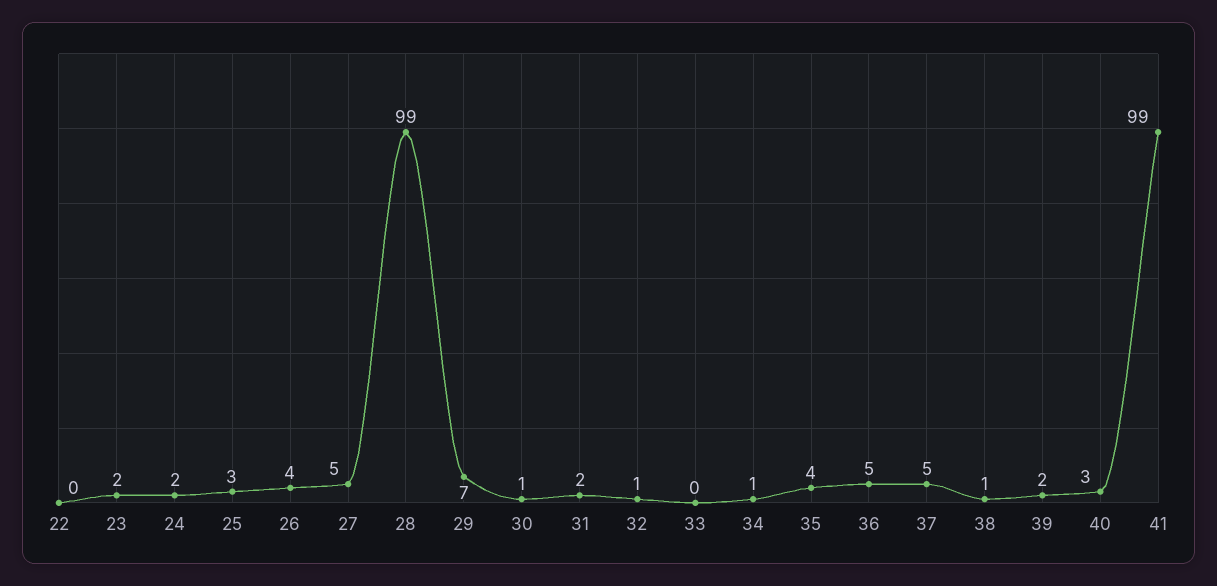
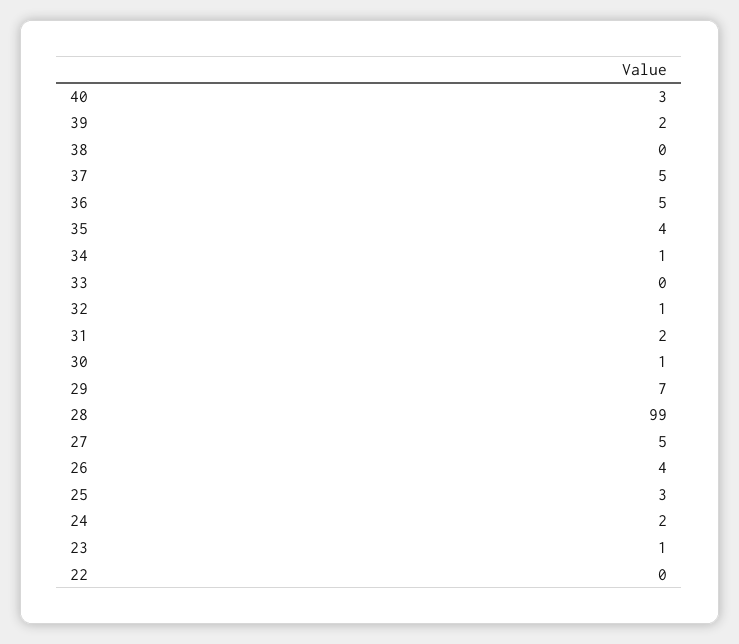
23: 2 -> 1
38: 1 -> 0
41: 99 -> none

